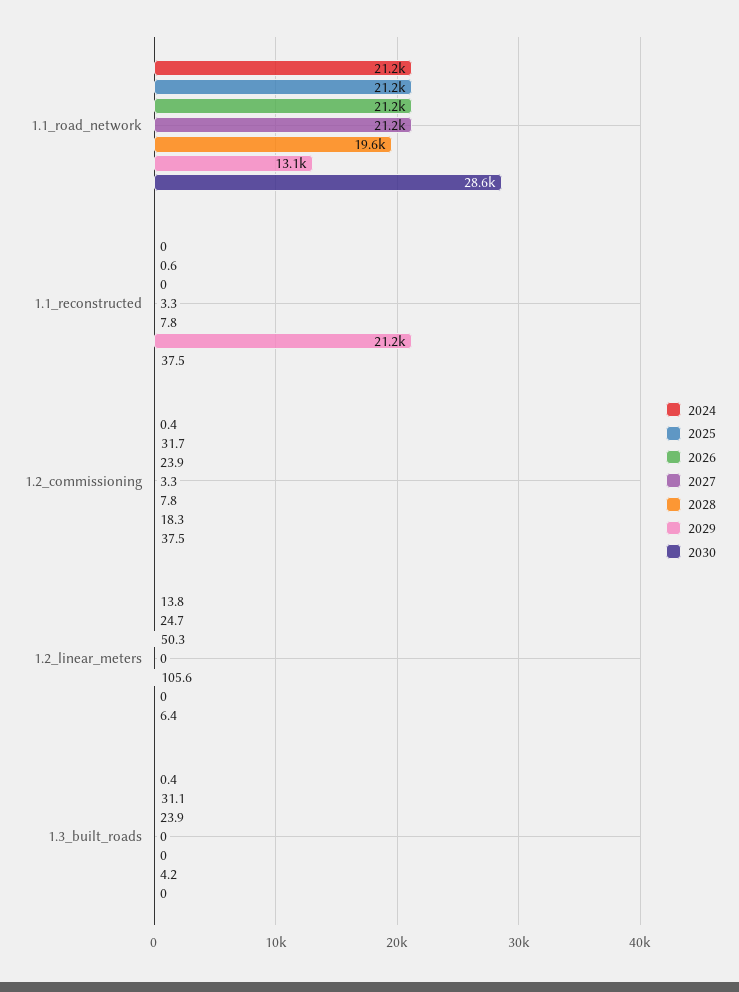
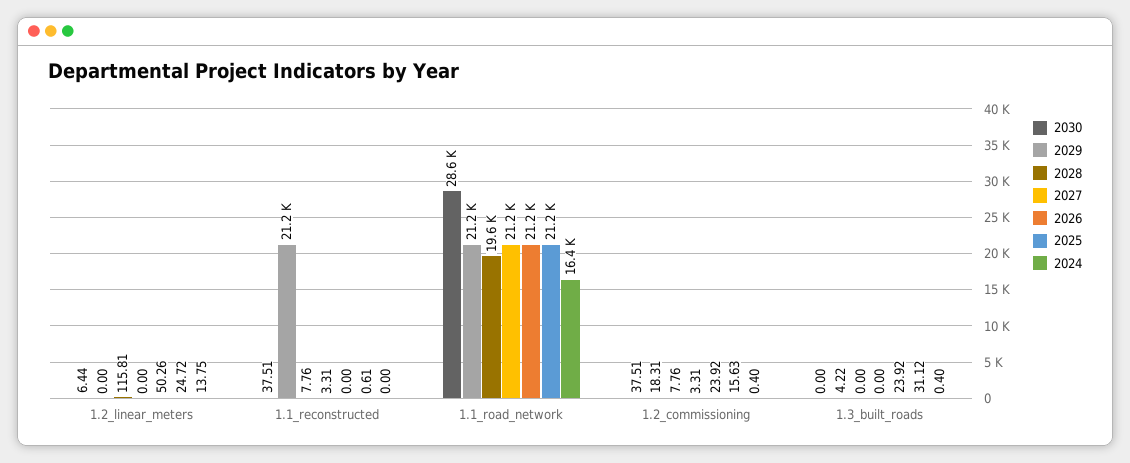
2024, 1.1_road_network: 21200 -> 16400
2029, 1.1_road_network: 13100 -> 21200
2025, 1.2_commissioning: 31.7 -> 15.63
2028, 1.2_linear_meters: 105.6 -> 115.81

